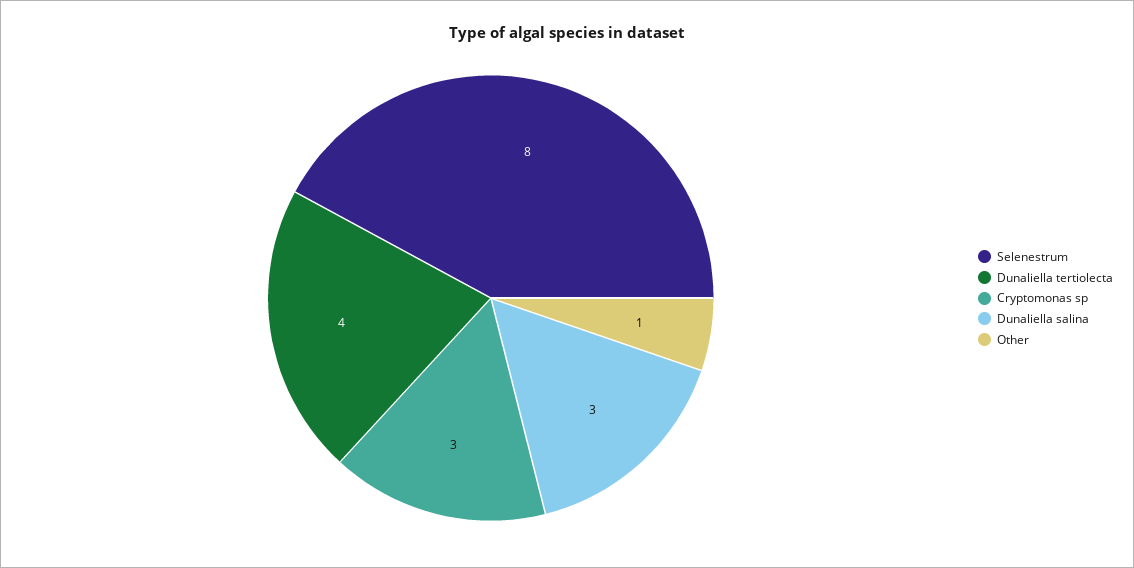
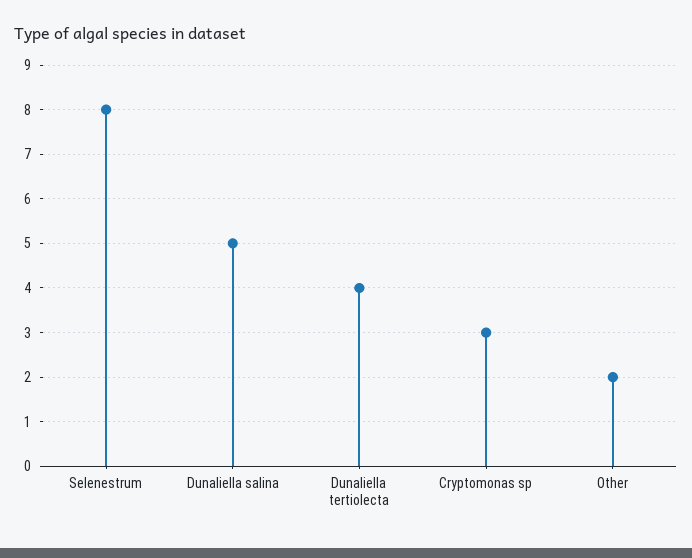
Dunaliella salina: 3 -> 5
Other: 1 -> 2

